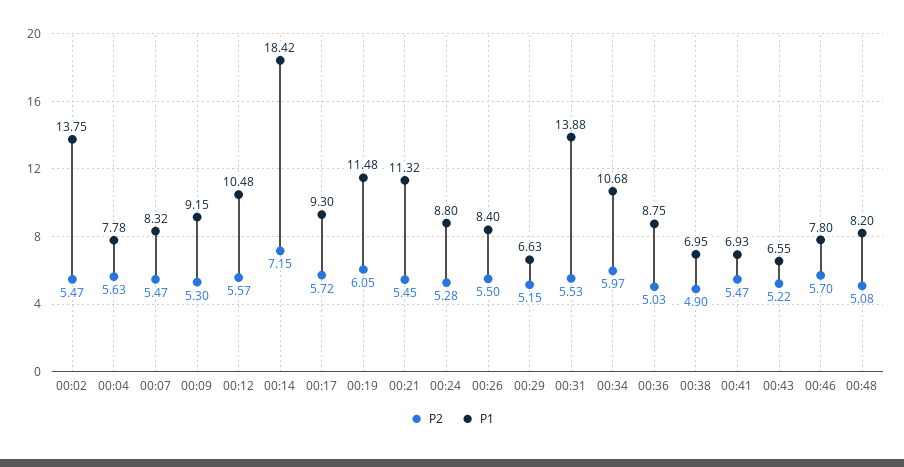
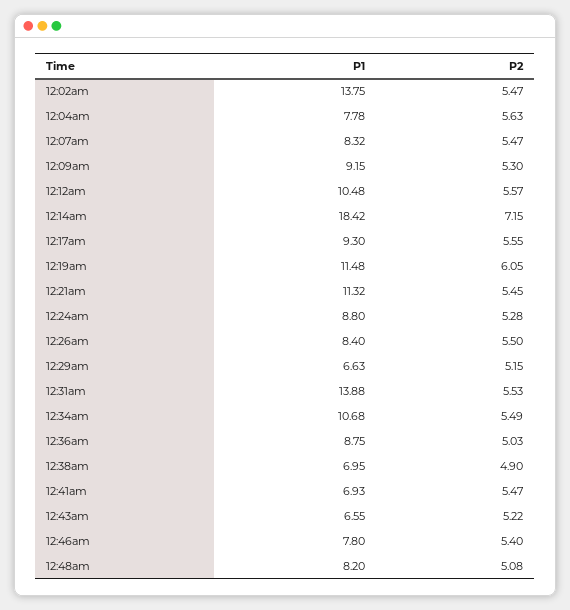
P2, 00:17: 5.72 -> 5.55
P2, 00:34: 5.97 -> 5.49
P2, 00:46: 5.7 -> 5.4

